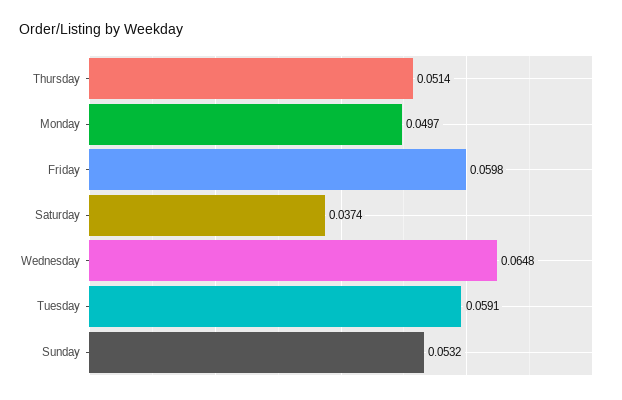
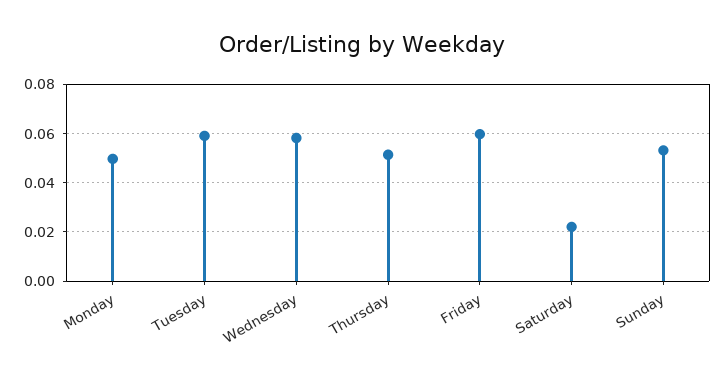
Saturday: 0.0374 -> 0.0225
Wednesday: 0.0648 -> 0.0575

